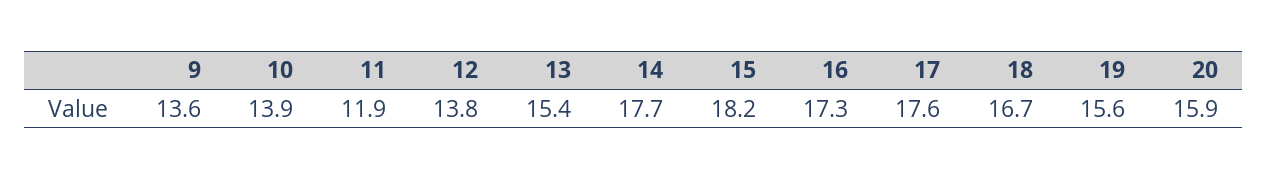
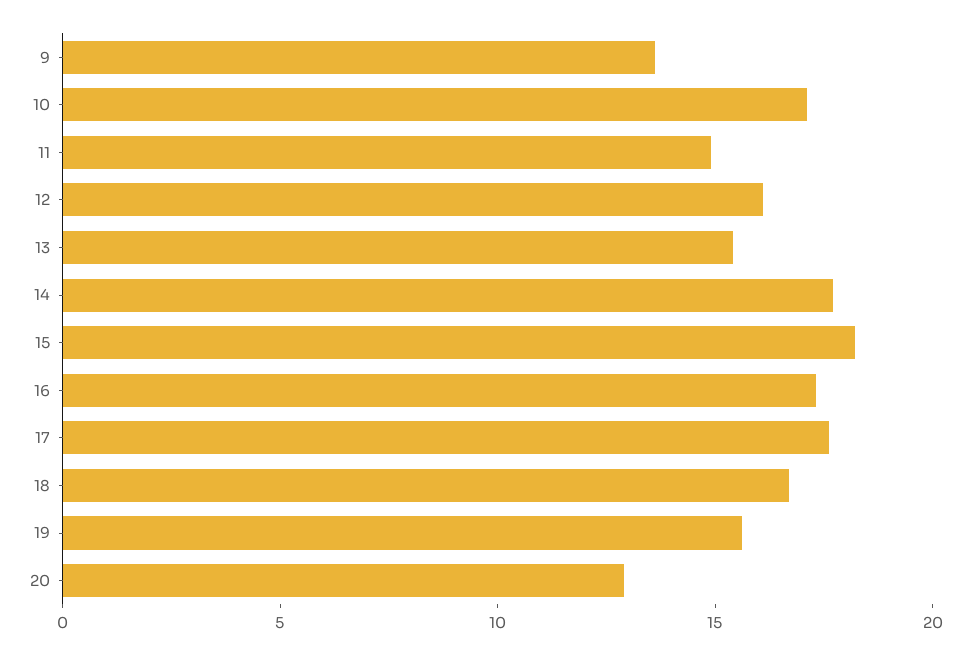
10: 13.9 -> 17
11: 11.9 -> 15
12: 13.8 -> 16
20: 15.9 -> 13

